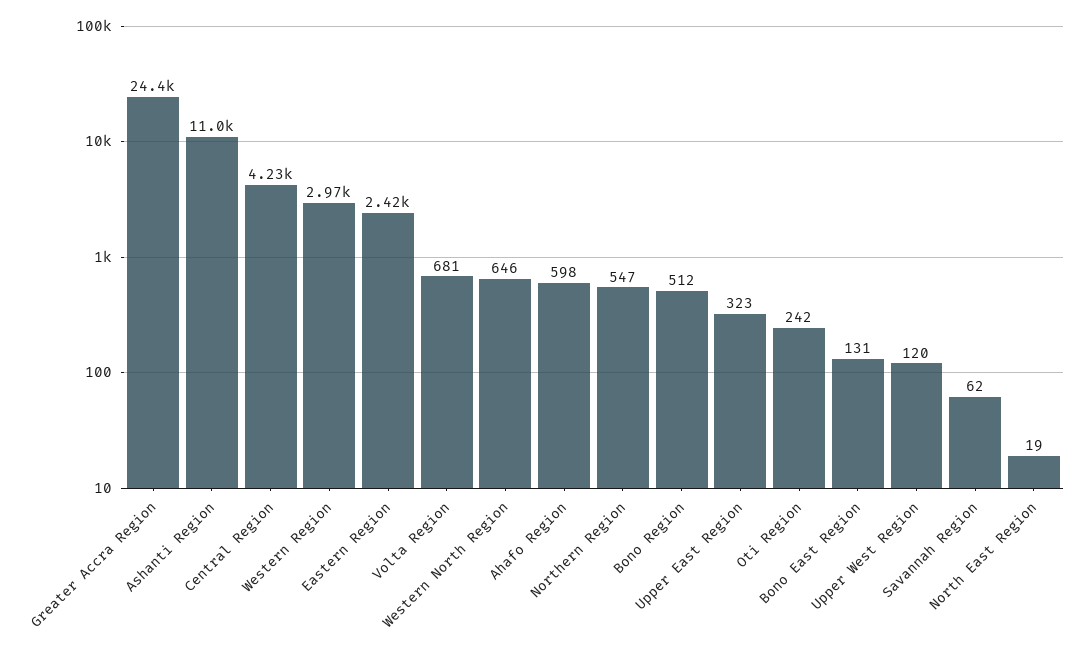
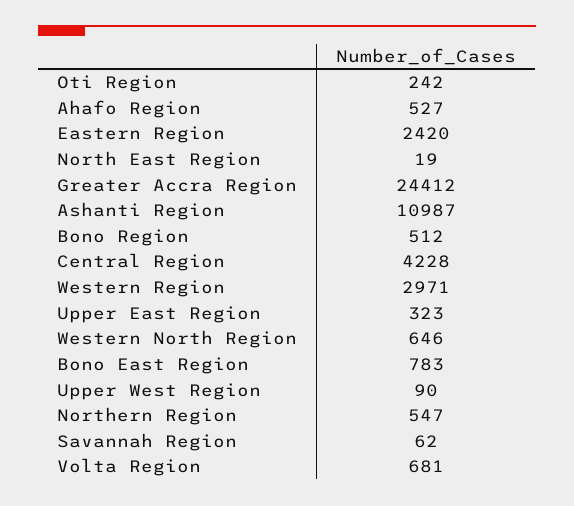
Ahafo Region: 598 -> 527
Bono East Region: 131 -> 783
Upper West Region: 120 -> 90

